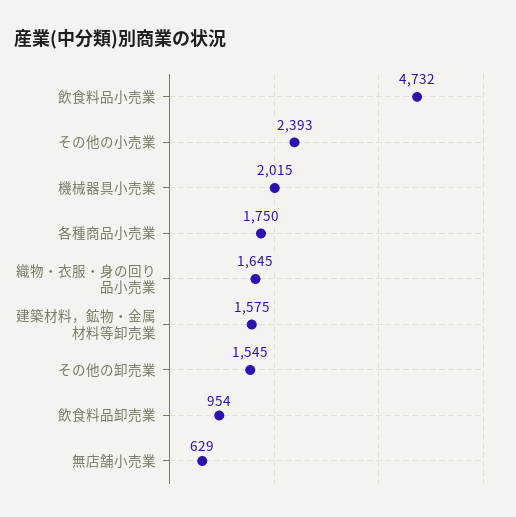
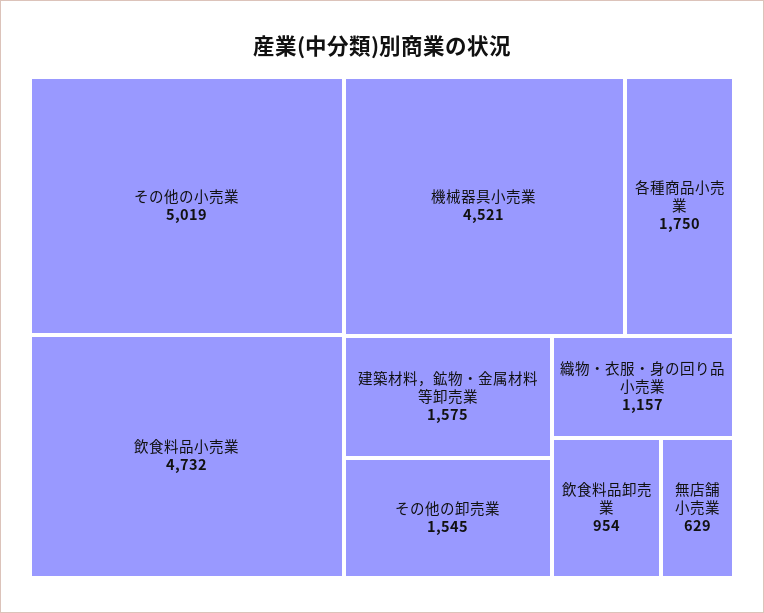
その他の小売業: 2393 -> 5019
機械器具小売業: 2015 -> 4521
織物・衣服・身の回り品小売業: 1645 -> 1157

